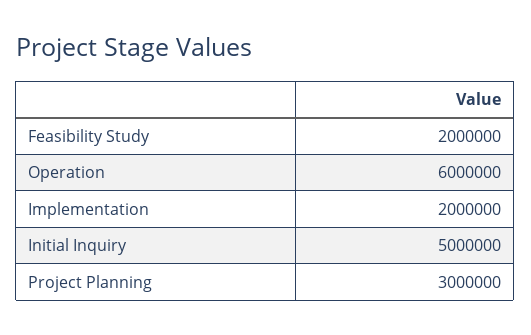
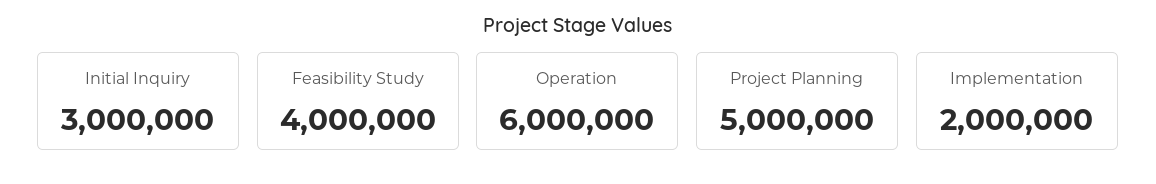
Feasibility Study: 2000000 -> 4000000
Initial Inquiry: 5000000 -> 3000000
Project Planning: 3000000 -> 5000000

